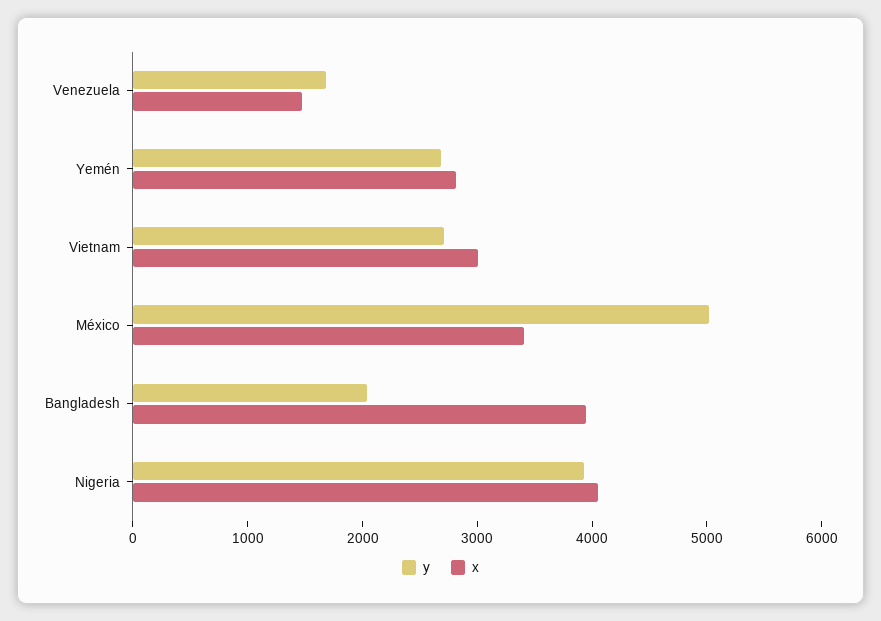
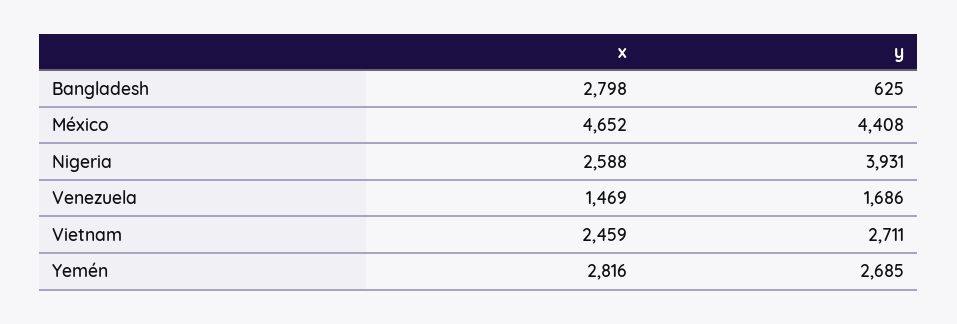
x, Vietnam: 3000 -> 2459
y, México: 5000 -> 4408
x, México: 3400 -> 4652
y, Bangladesh: 2000 -> 625
x, Bangladesh: 4000 -> 2798
x, Nigeria: 4000 -> 2588

